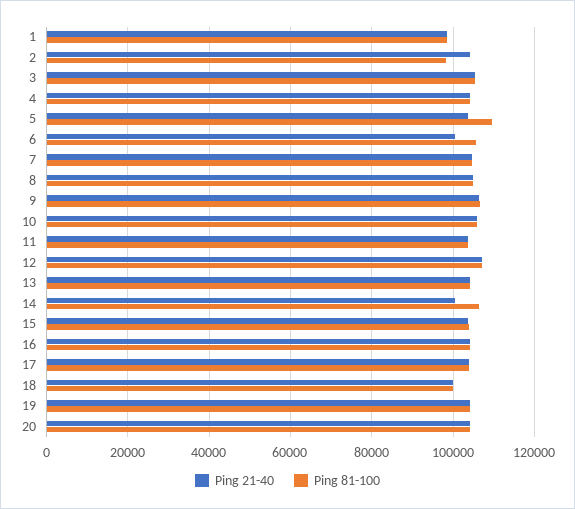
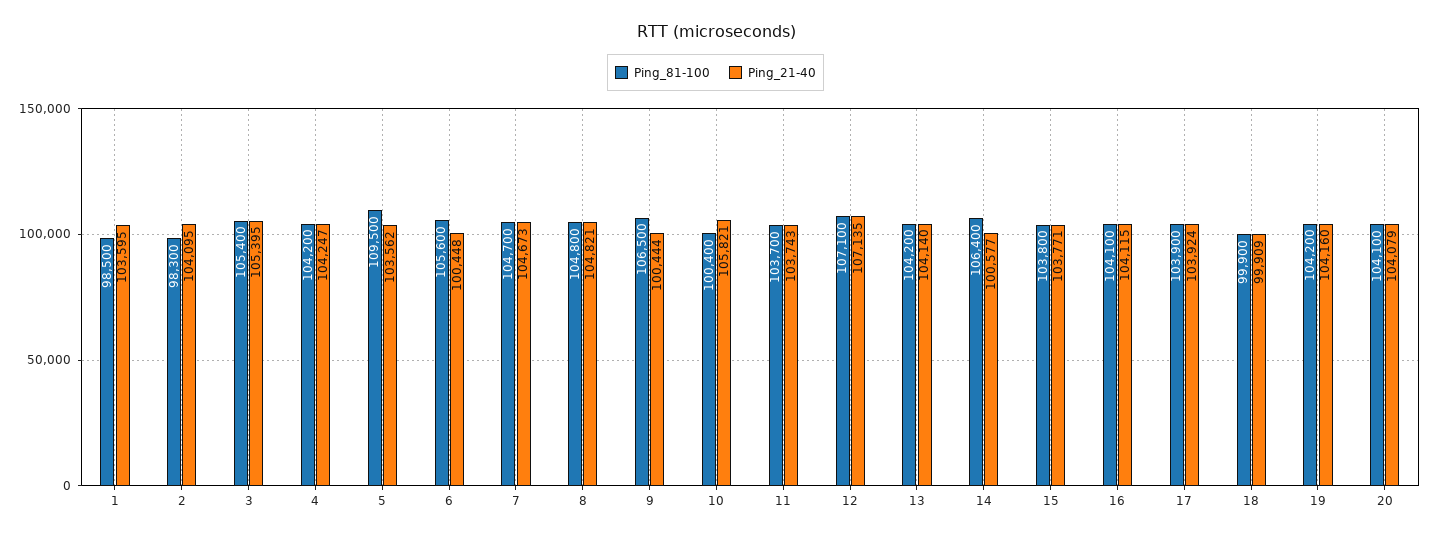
Ping 21-40, 1: 98000 -> 103595
Ping 21-40, 9: 106000 -> 100444
Ping 81-100, 10: 106000 -> 100400

